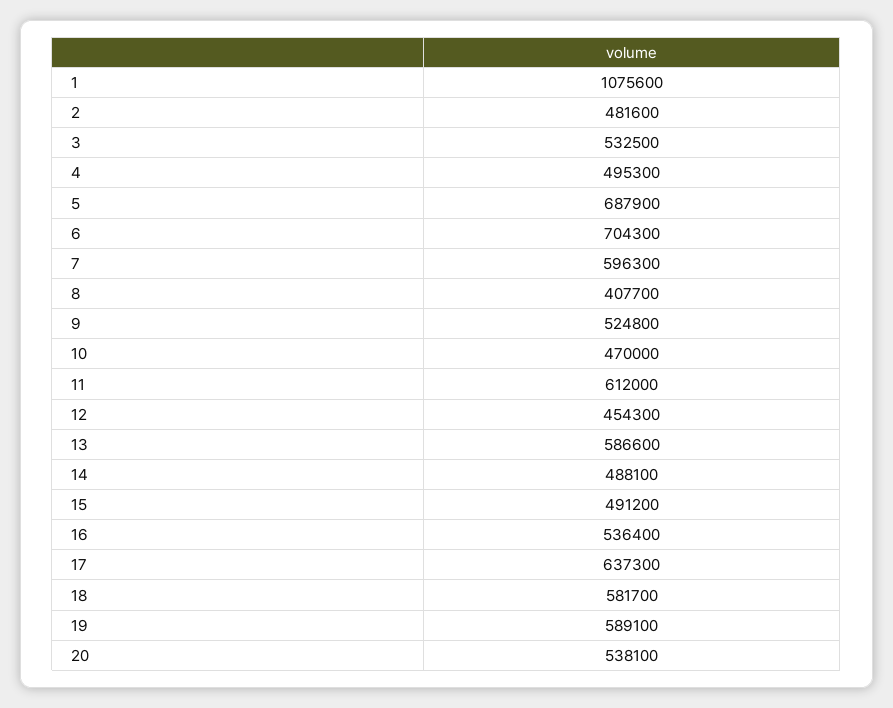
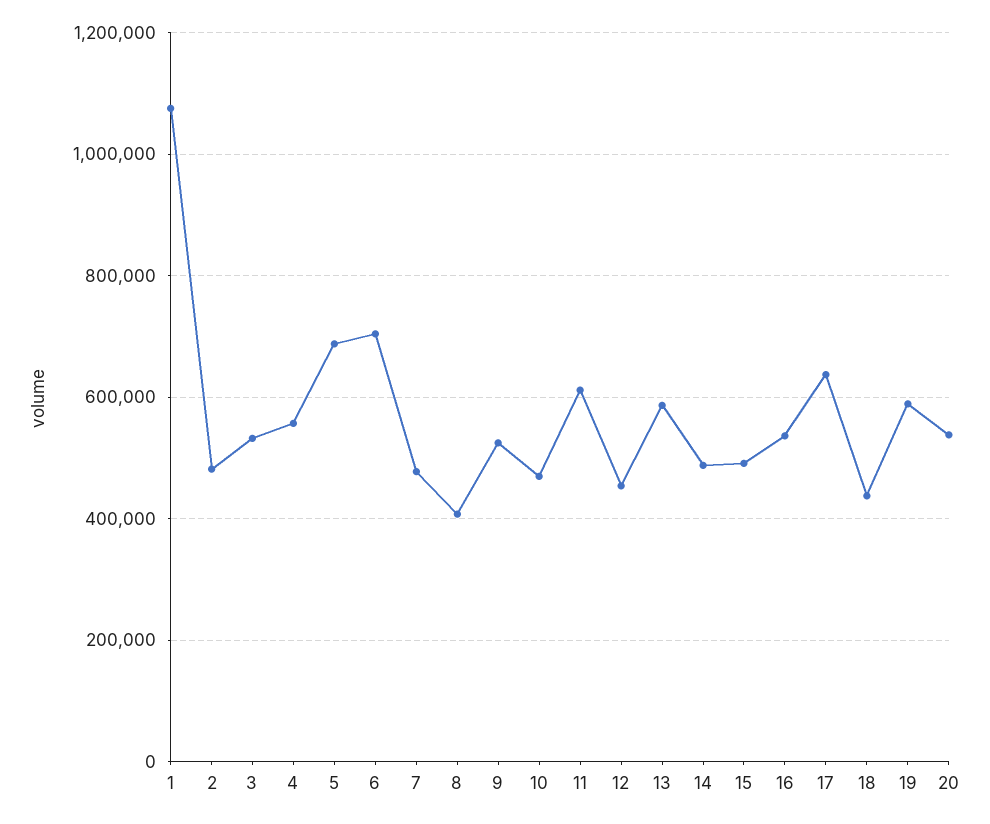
4: 495300 -> 560000
7: 596300 -> 480000
18: 581700 -> 440000

